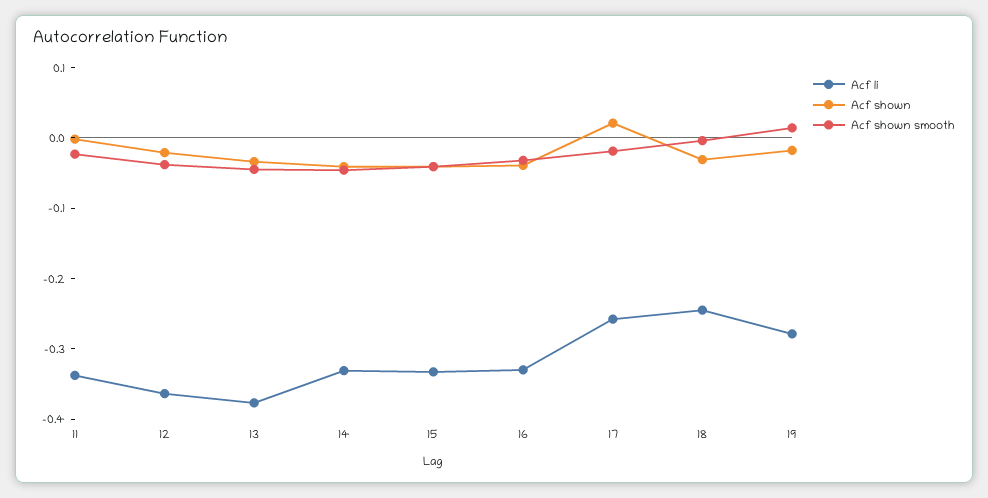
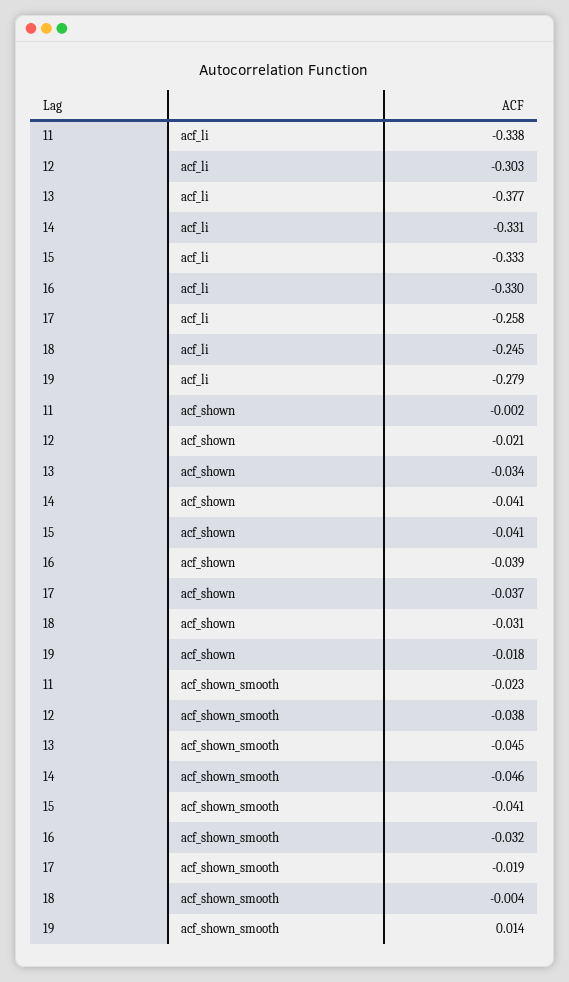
Acf li, 12: -0.36 -> -0.303
Acf shown, 17: 0.02 -> -0.037

